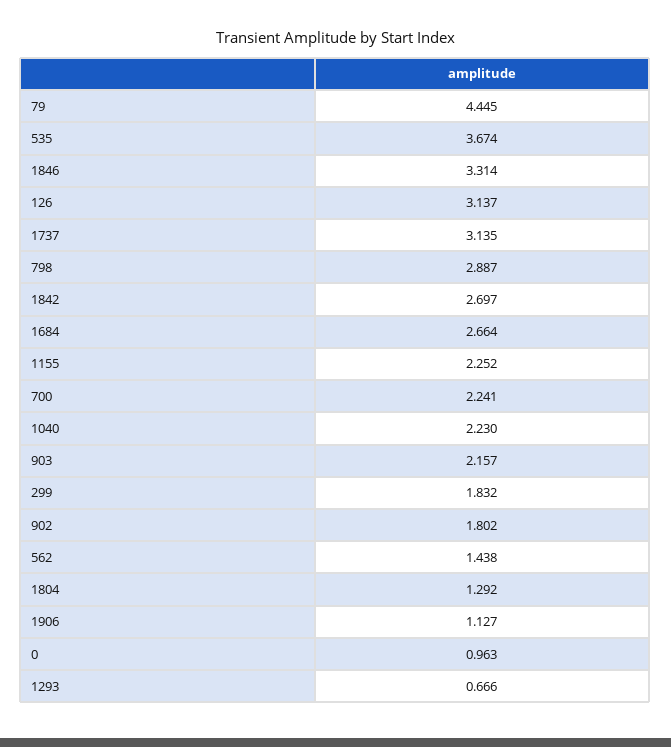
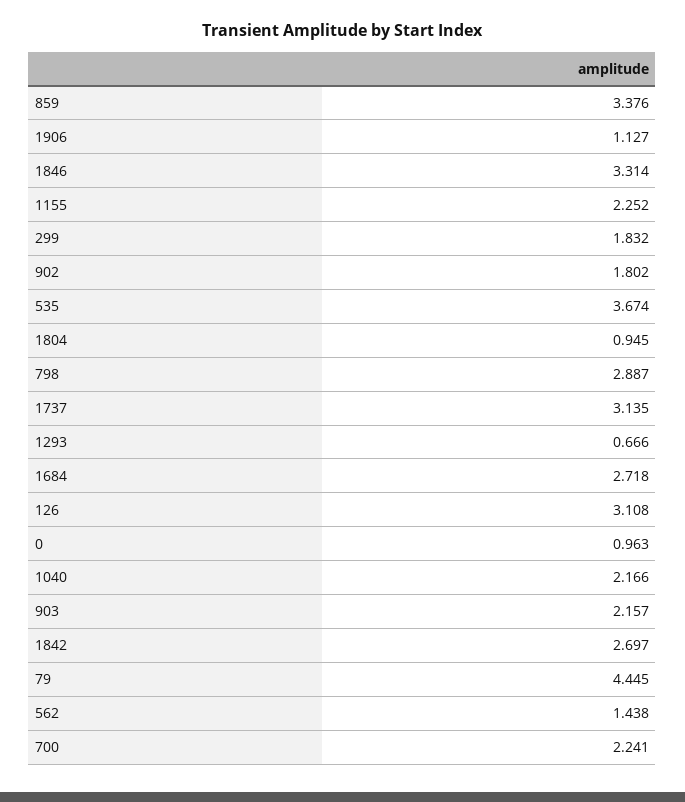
126: 3.137 -> 3.108
1684: 2.664 -> 2.718
1040: 2.23 -> 2.166
1804: 1.292 -> 0.945
859: none -> 3.376

